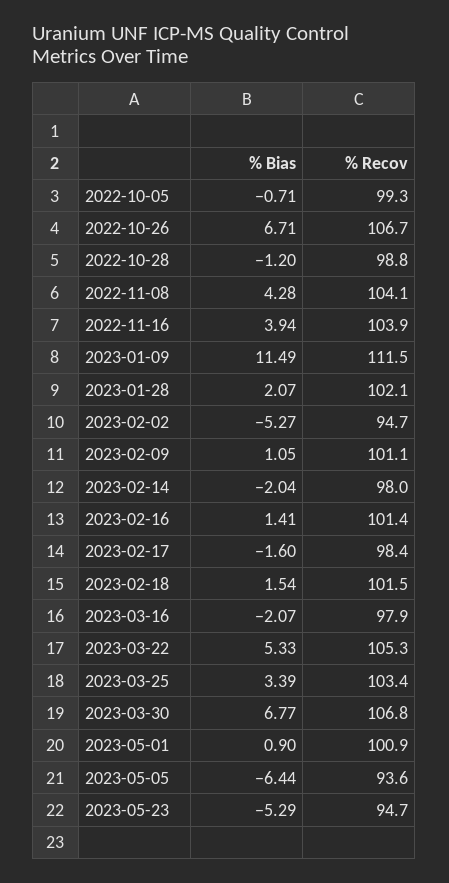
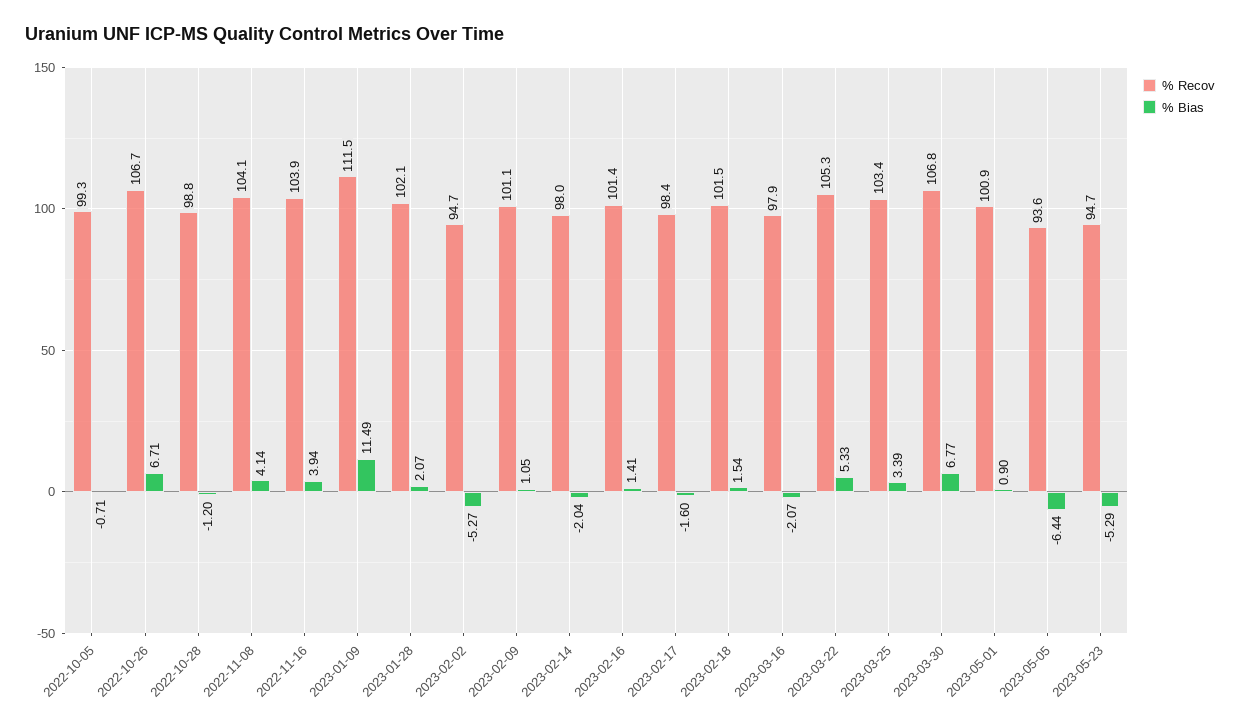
% Bias, 2022-11-08: 4.28 -> 4.14

